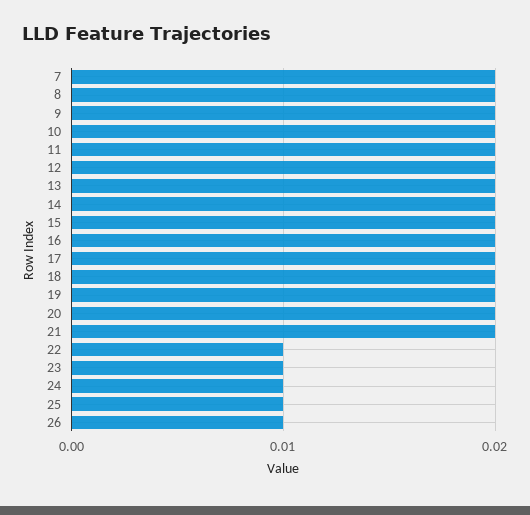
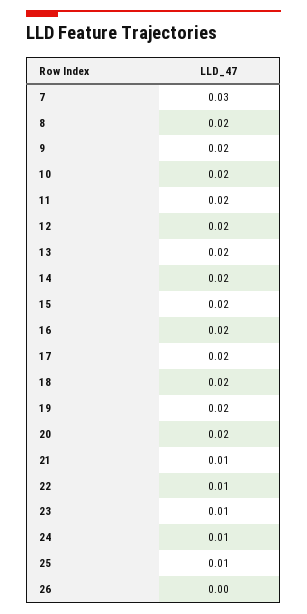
7: 0.02 -> 0.03
21: 0.02 -> 0.01
26: 0.01 -> 0

